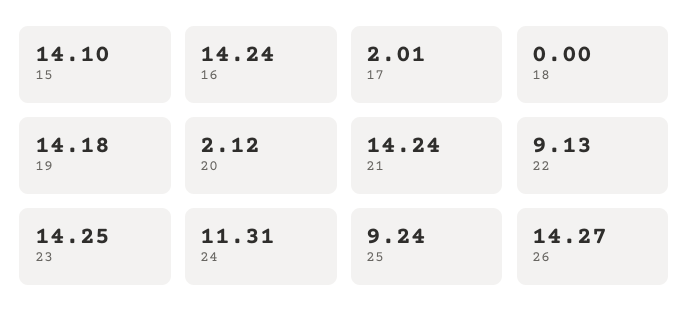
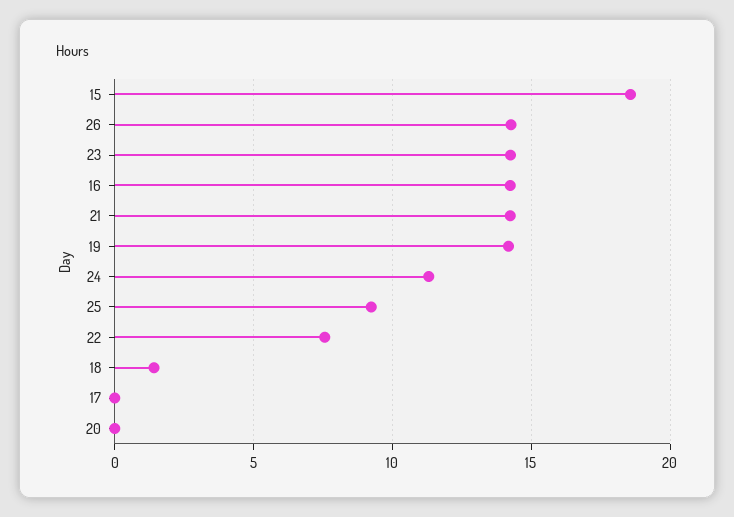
15: 14.1 -> 18.5
17: 2.01 -> 0
18: 0 -> 1.5
20: 2.12 -> 0
22: 9.13 -> 7.5

